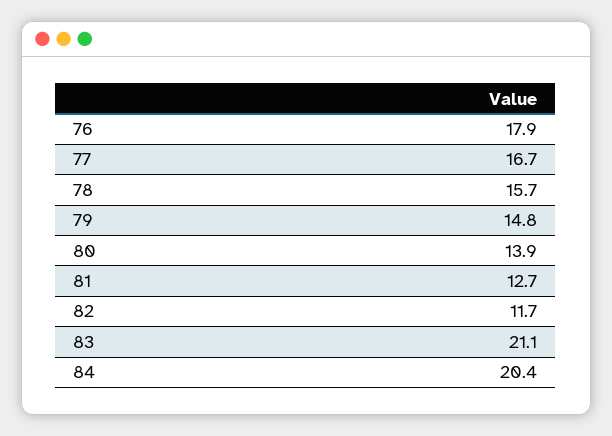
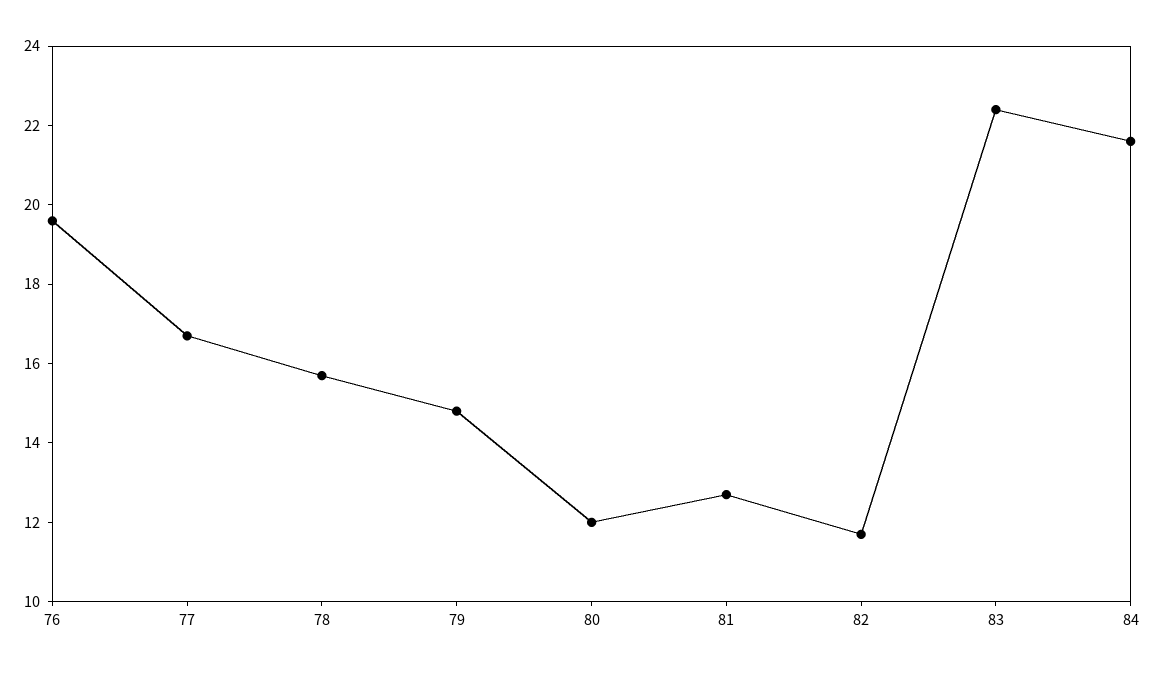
76: 17.9 -> 19.5
80: 13.9 -> 12
83: 21.1 -> 22.5
84: 20.4 -> 21.5

